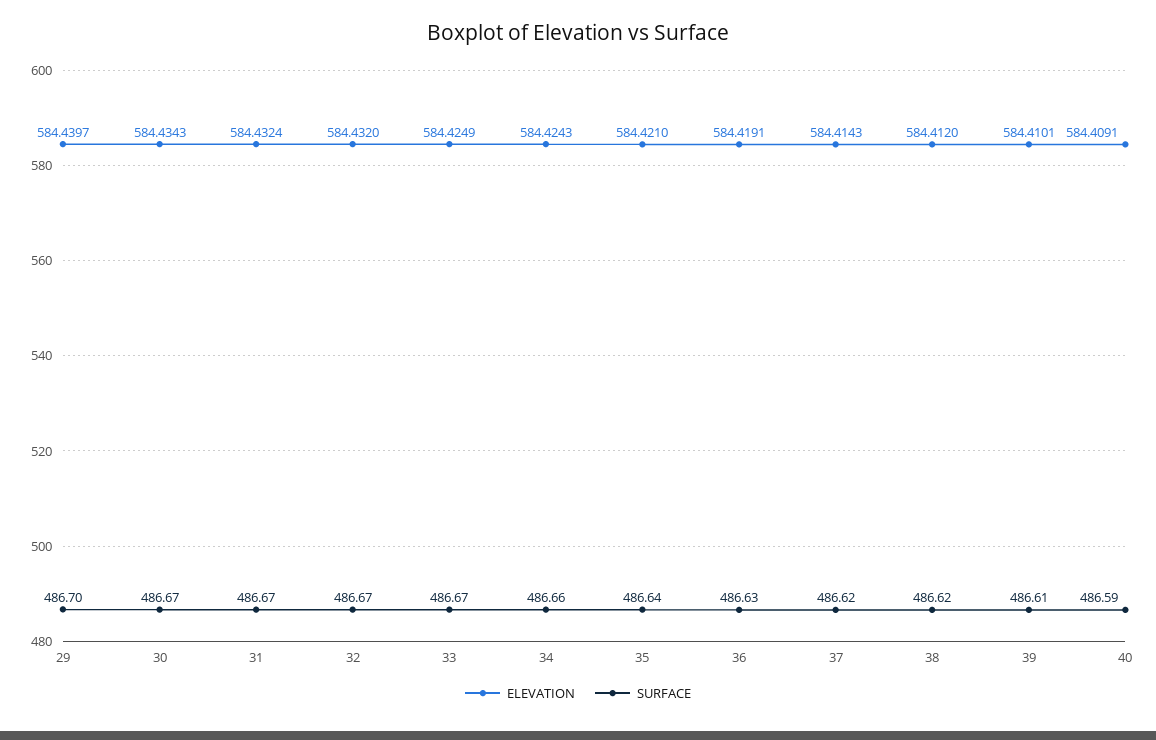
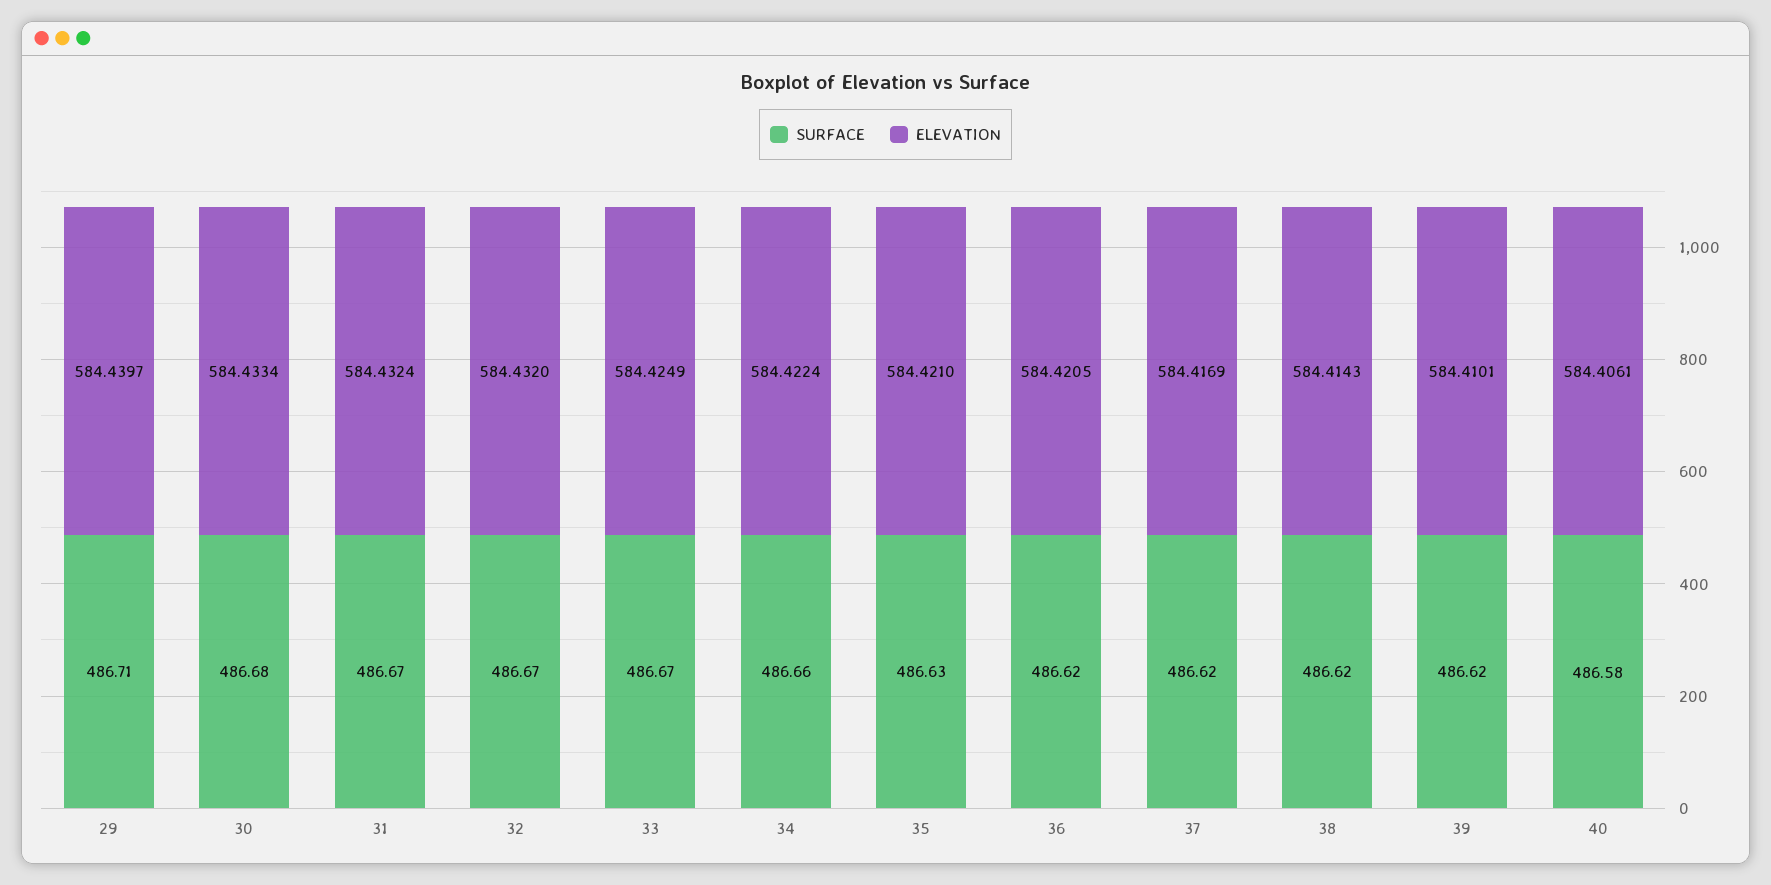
SURFACE, 29: 486.7 -> 486.71
ELEVATION, 30: 584.4343 -> 584.4334
SURFACE, 30: 486.67 -> 486.68
ELEVATION, 34: 584.4243 -> 584.4224
SURFACE, 35: 486.64 -> 486.63
ELEVATION, 36: 584.4191 -> 584.4205
SURFACE, 36: 486.63 -> 486.62
ELEVATION, 37: 584.4143 -> 584.4169
ELEVATION, 38: 584.412 -> 584.4143
SURFACE, 39: 486.61 -> 486.62
ELEVATION, 40: 584.4091 -> 584.4061
SURFACE, 40: 486.59 -> 486.58

